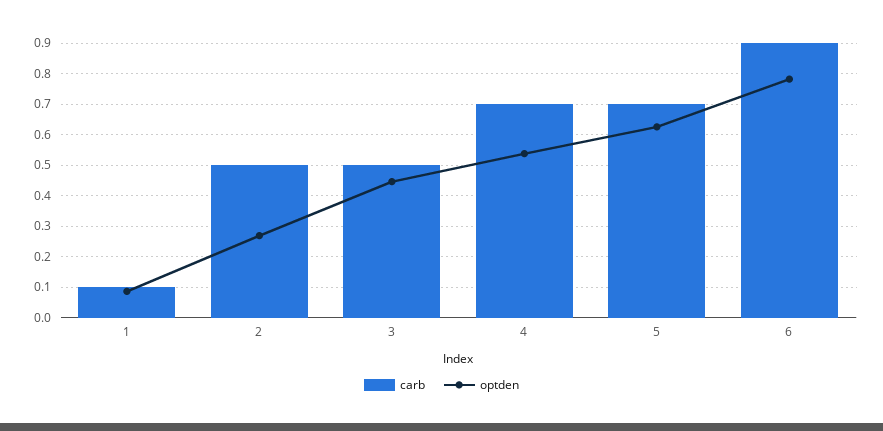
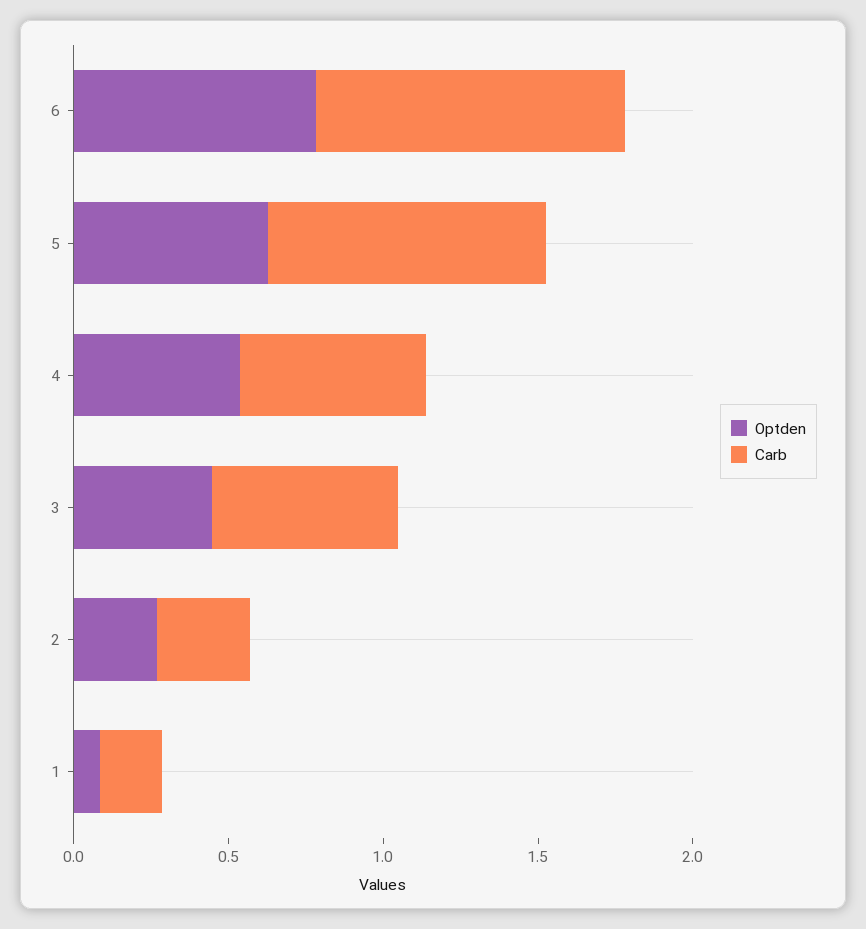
carb, 1: 0.1 -> 0.2
carb, 2: 0.5 -> 0.3
carb, 3: 0.5 -> 0.6
carb, 4: 0.7 -> 0.6
carb, 5: 0.7 -> 0.9
carb, 6: 0.9 -> 1

